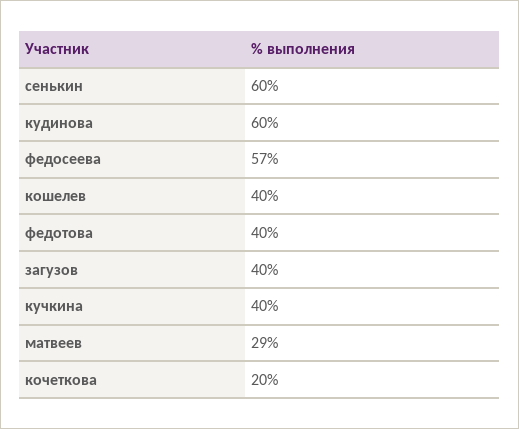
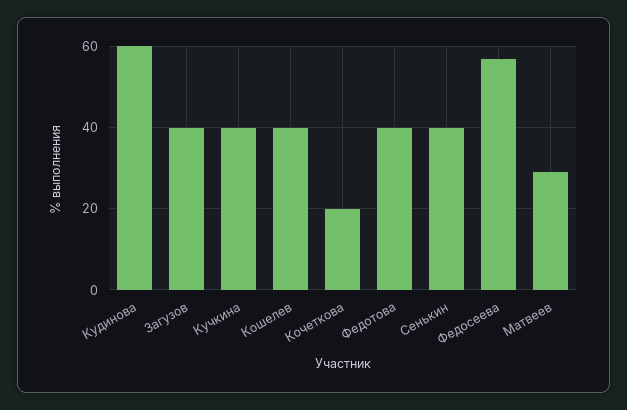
сенькин: 60 -> 40

